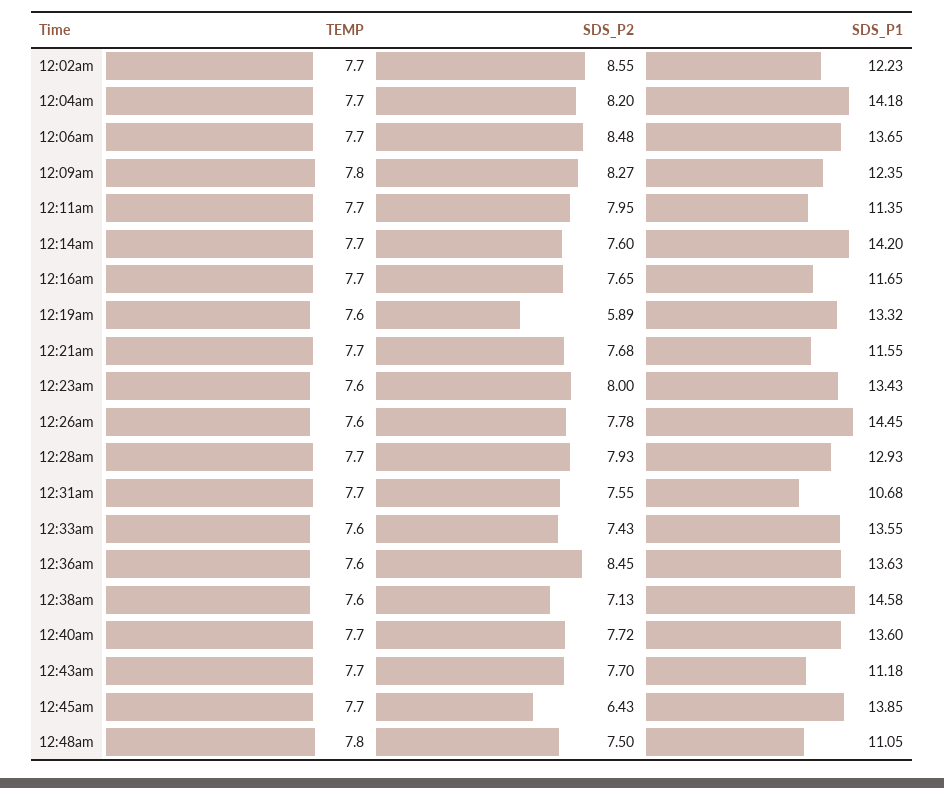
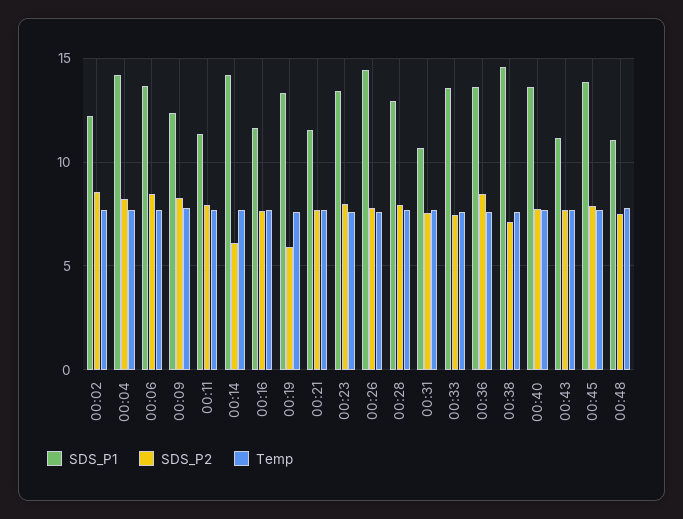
SDS_P2, 12:14am: 7.6 -> 6
SDS_P2, 12:45am: 6.43 -> 8

